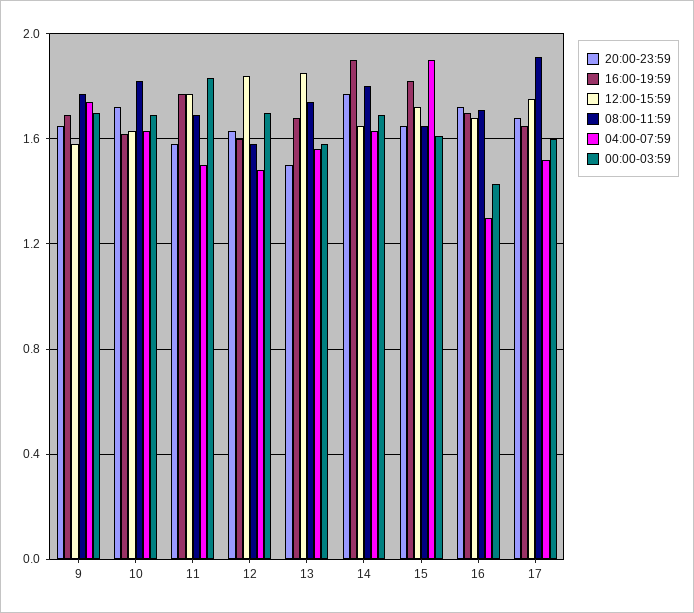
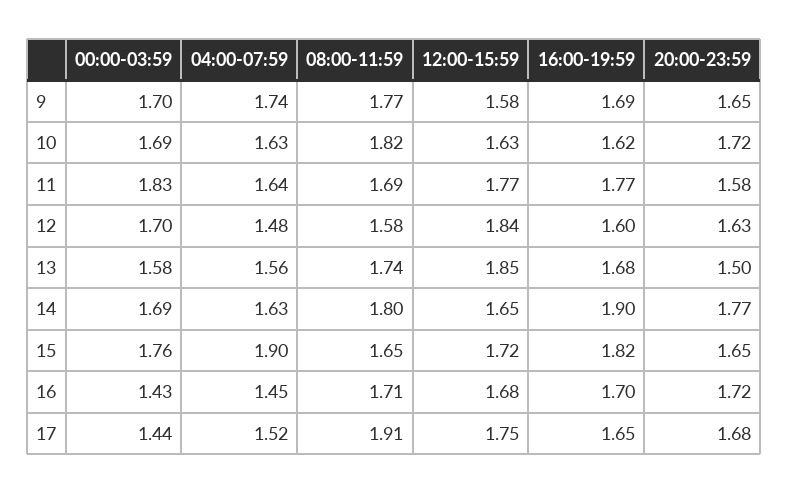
04:00-07:59, 11: 1.5 -> 1.64
00:00-03:59, 15: 1.6 -> 1.76
04:00-07:59, 16: 1.3 -> 1.45
00:00-03:59, 17: 1.6 -> 1.44

